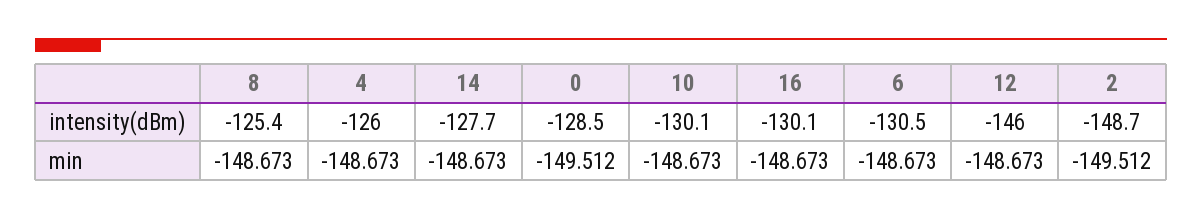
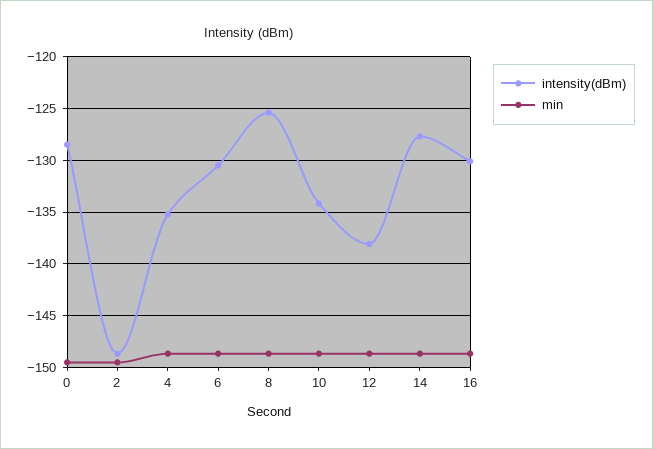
intensity(dBm), 4: -126 -> -135
intensity(dBm), 10: -130.1 -> -134
intensity(dBm), 12: -146 -> -138

